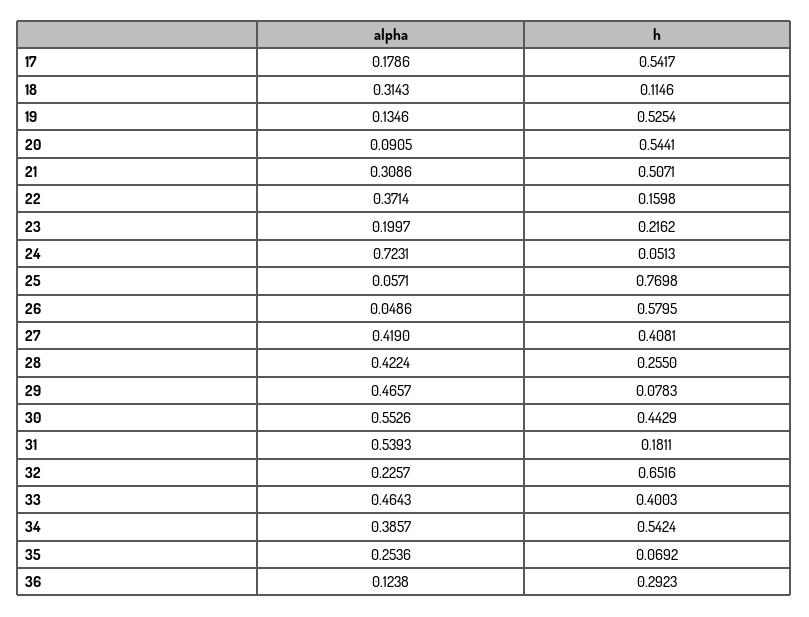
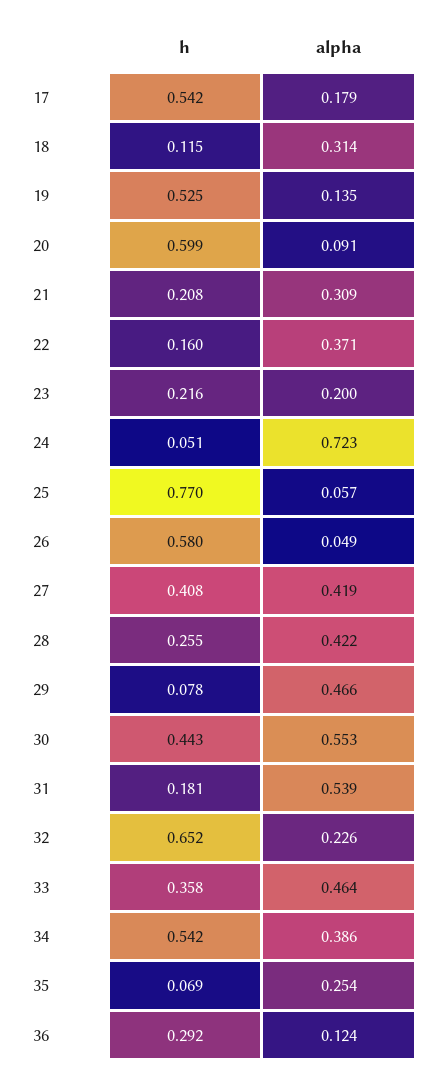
h, 20: 0.5441 -> 0.599
h, 21: 0.5071 -> 0.208
h, 33: 0.4003 -> 0.358

